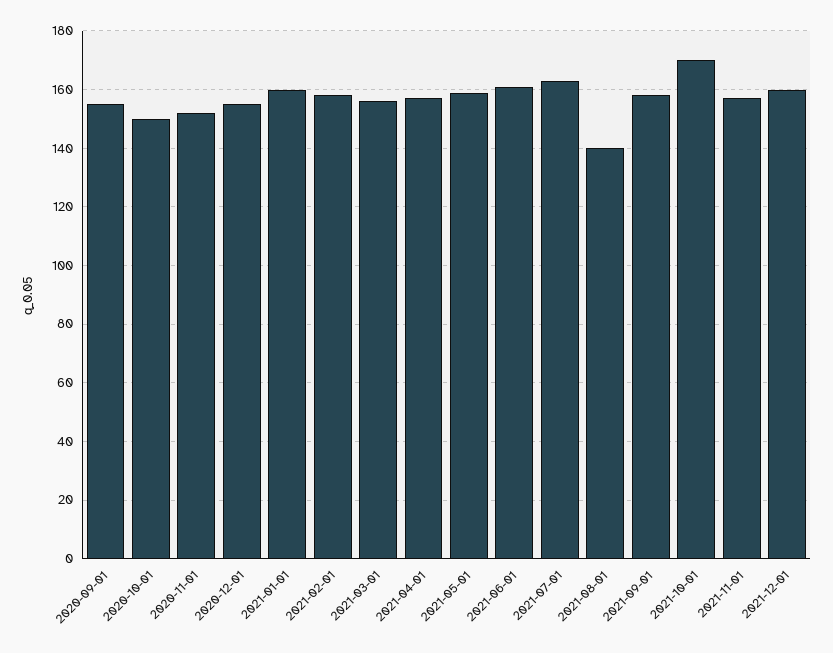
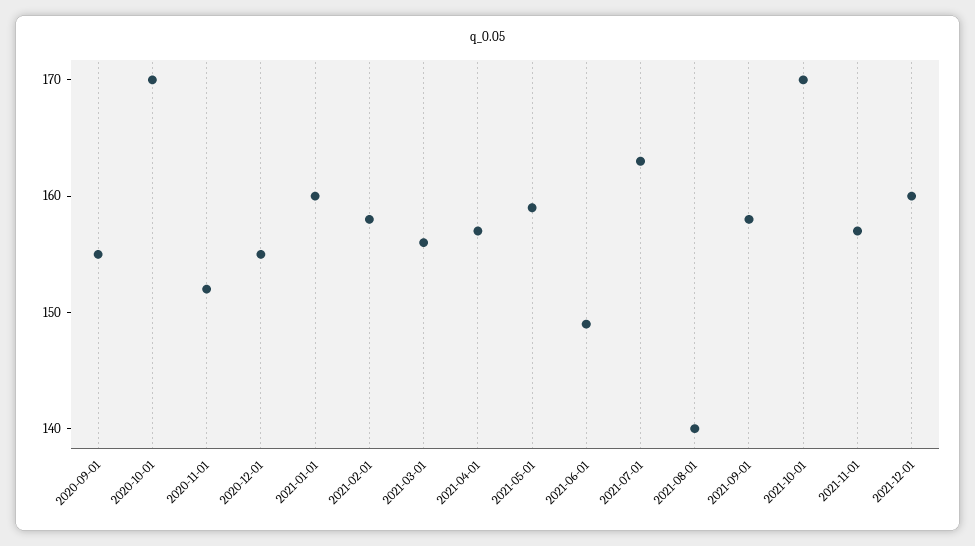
2020-10-01: 150 -> 170
2021-06-01: 160 -> 149

